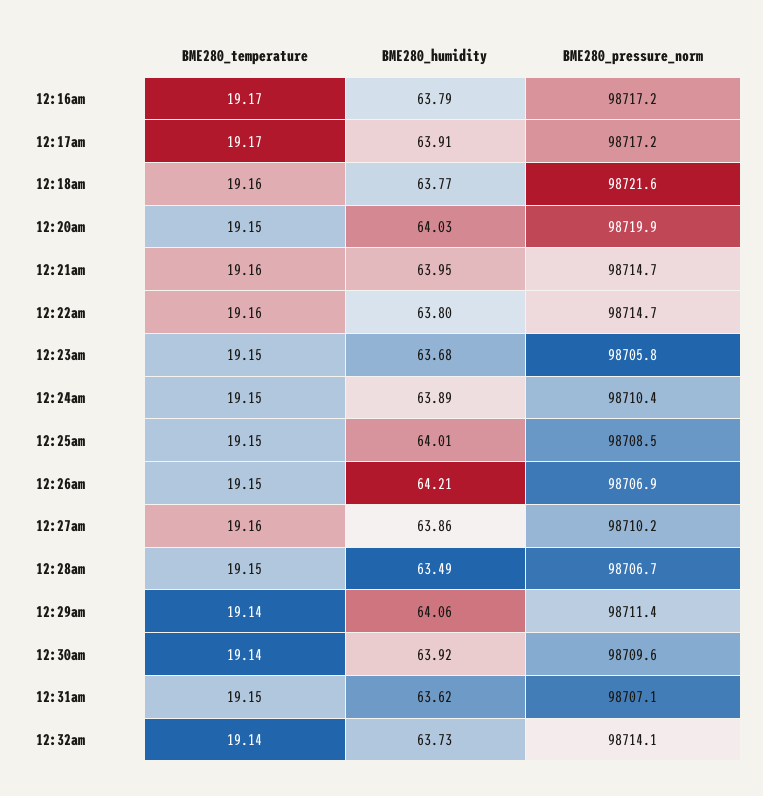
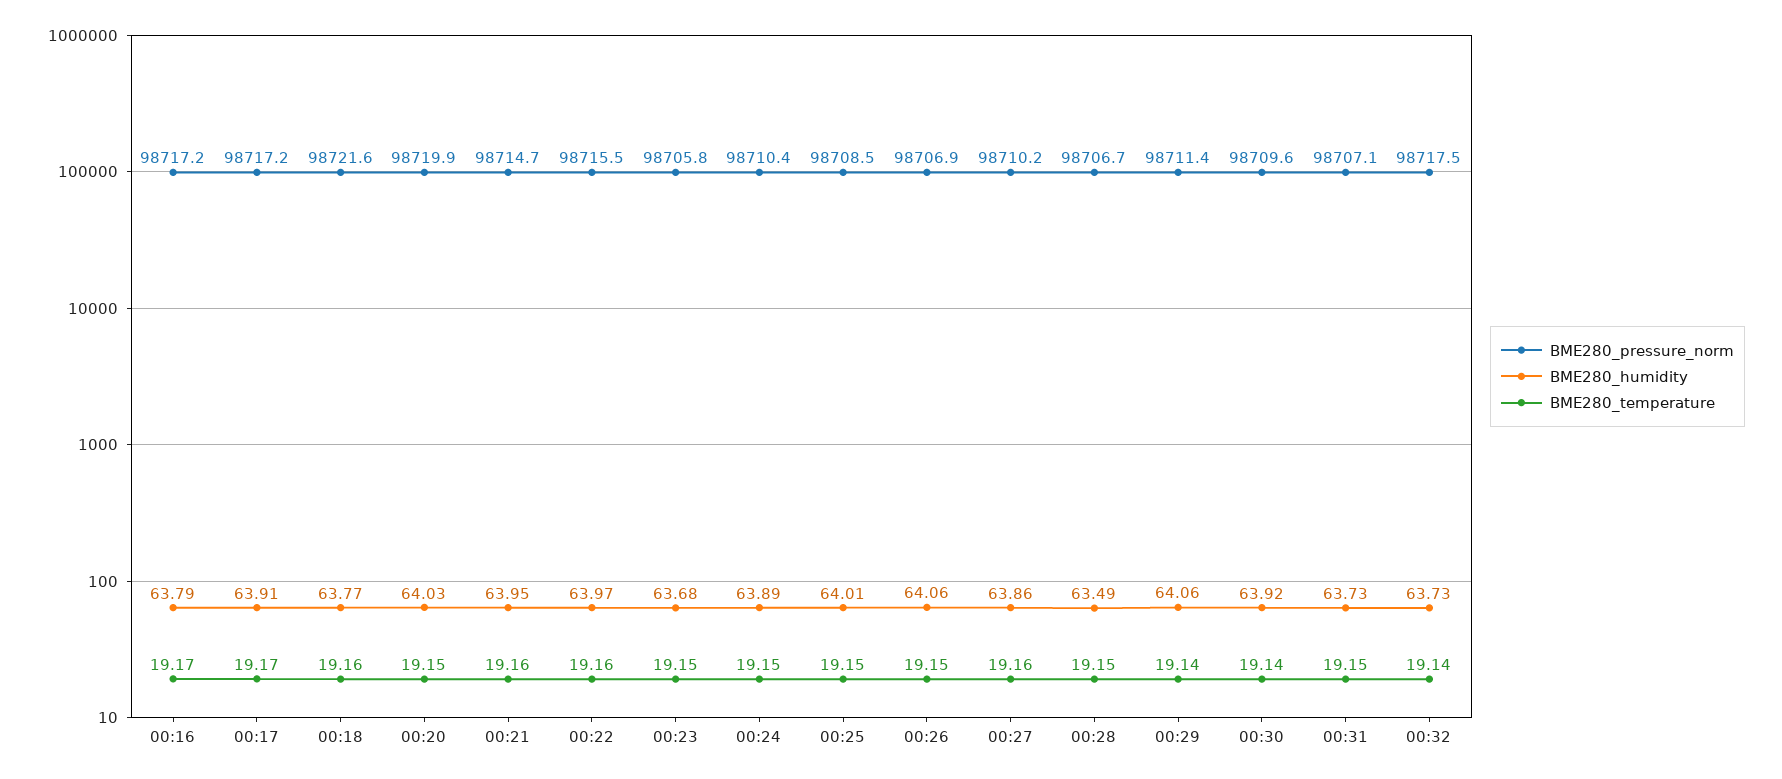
BME280_humidity, 12:22am: 63.8 -> 63.97
BME280_pressure_norm, 12:22am: 98714.7 -> 98715.5
BME280_humidity, 12:26am: 64.21 -> 64.06
BME280_humidity, 12:31am: 63.62 -> 63.73
BME280_pressure_norm, 12:32am: 98714.1 -> 98717.5

